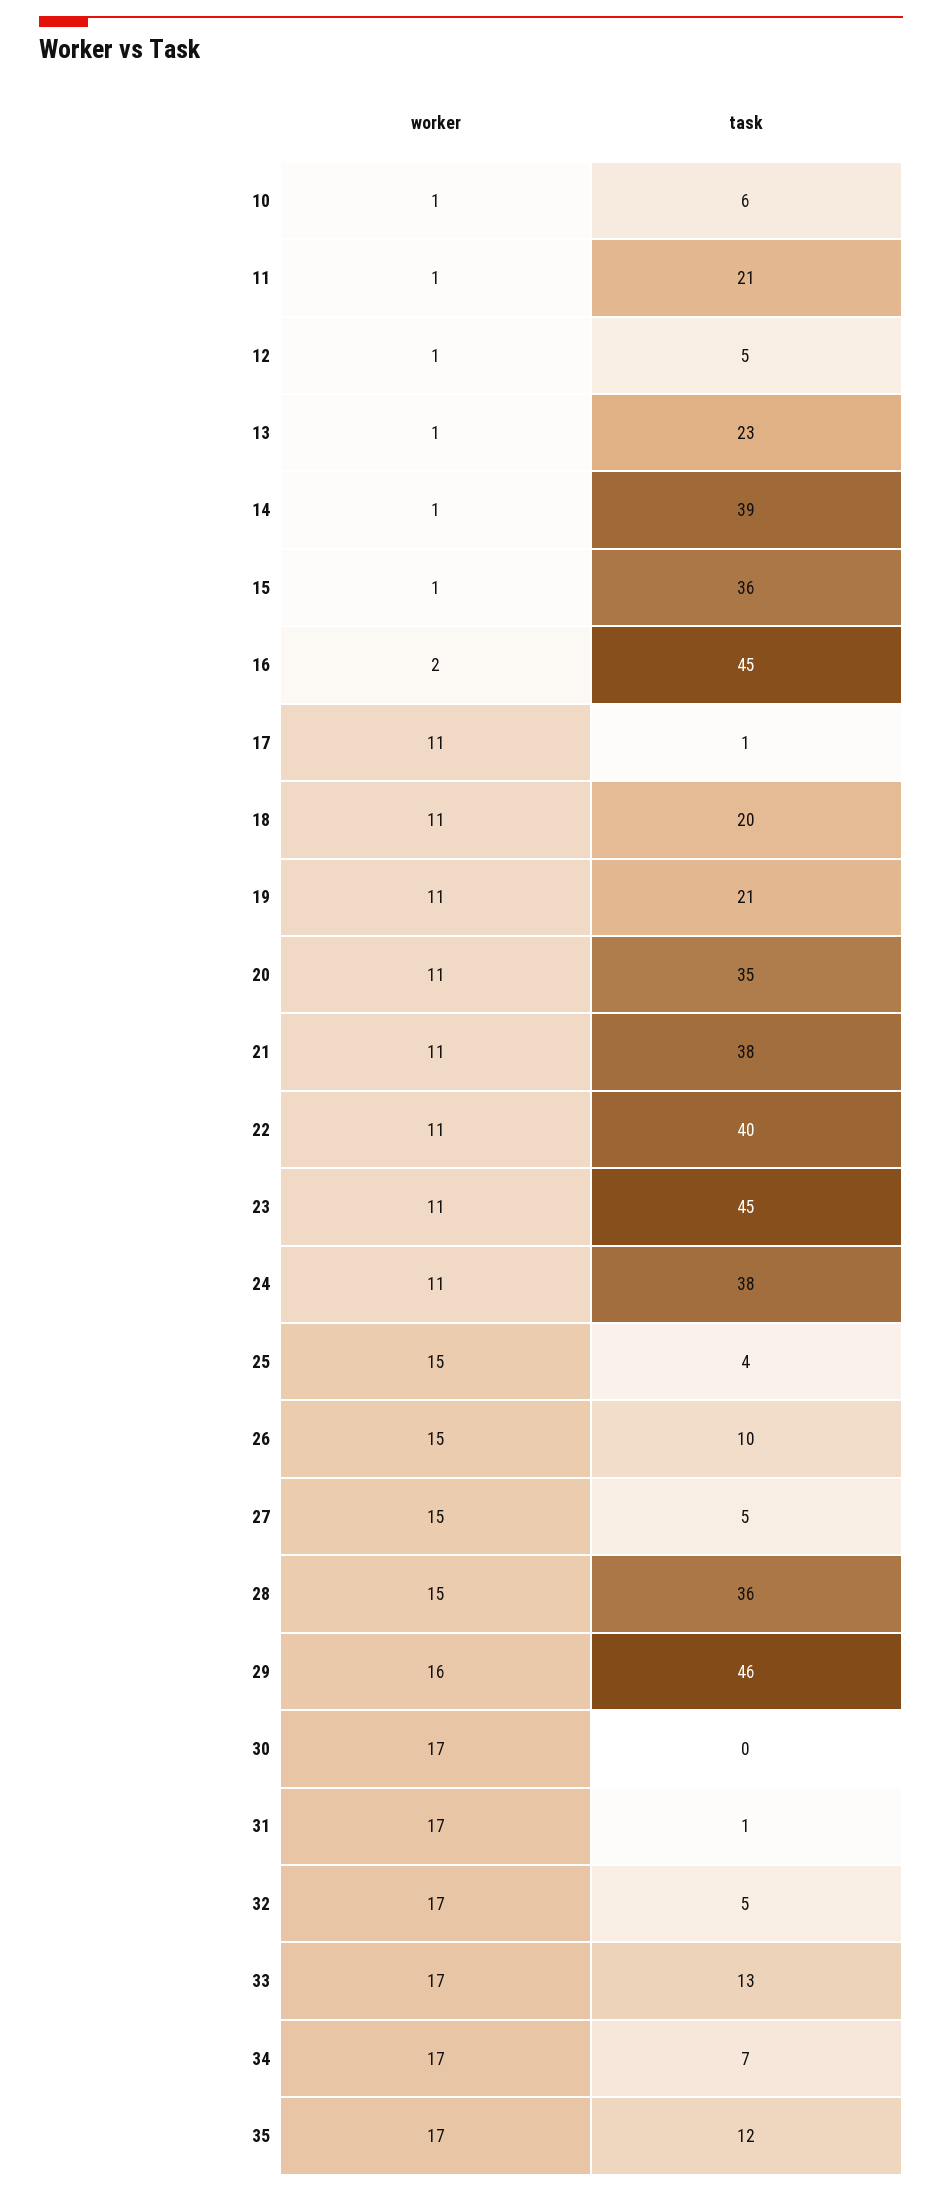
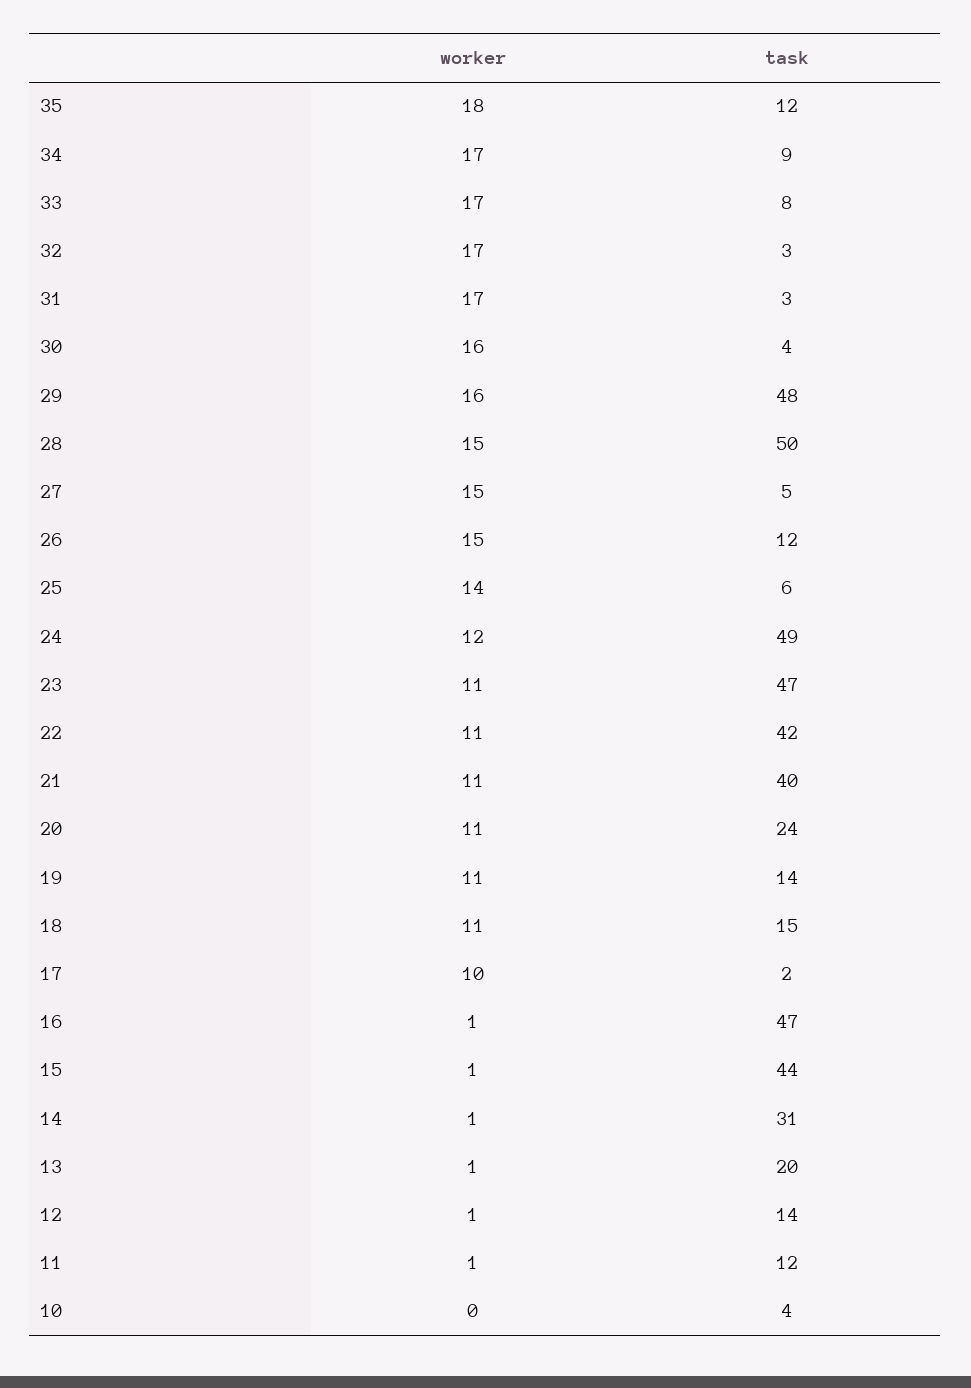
worker, 10: 1 -> 0
task, 10: 6 -> 4
task, 11: 21 -> 12
task, 12: 5 -> 14
task, 13: 23 -> 20
task, 14: 39 -> 31
task, 15: 36 -> 44
worker, 16: 2 -> 1
task, 16: 45 -> 47
worker, 17: 11 -> 10
task, 17: 1 -> 2
task, 18: 20 -> 15
task, 19: 21 -> 14
task, 20: 35 -> 24
task, 21: 38 -> 40
task, 22: 40 -> 42
task, 23: 45 -> 47
worker, 24: 11 -> 12
task, 24: 38 -> 49
worker, 25: 15 -> 14
task, 25: 4 -> 6
task, 26: 10 -> 12
task, 28: 36 -> 50
task, 29: 46 -> 48
worker, 30: 17 -> 16
task, 30: 0 -> 4
task, 31: 1 -> 3
task, 32: 5 -> 3
task, 33: 13 -> 8
task, 34: 7 -> 9
worker, 35: 17 -> 18

